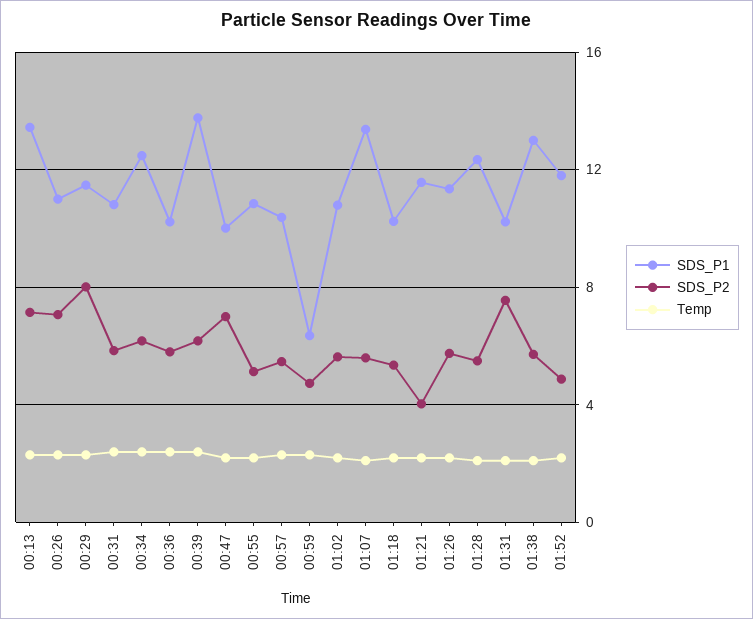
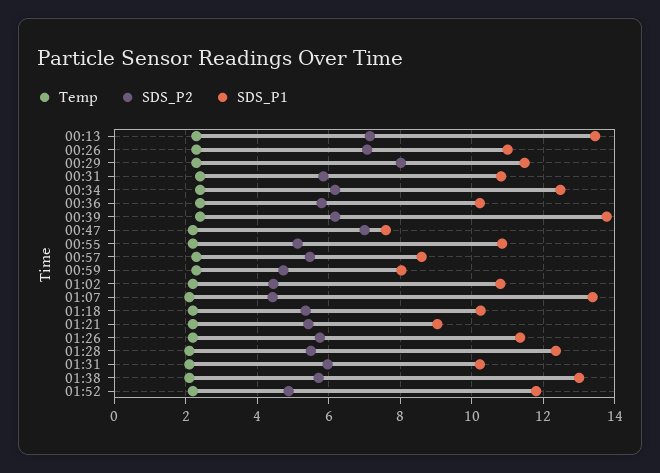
SDS_P1, 00:47: 10 -> 7.6
SDS_P1, 00:57: 10.5 -> 8.6
SDS_P1, 00:59: 6.5 -> 8
SDS_P2, 01:02: 5.5 -> 4.4
SDS_P2, 01:07: 5.5 -> 4.4
SDS_P1, 01:21: 11.5 -> 9
SDS_P2, 01:21: 4 -> 5.4
SDS_P2, 01:31: 7.5 -> 6

